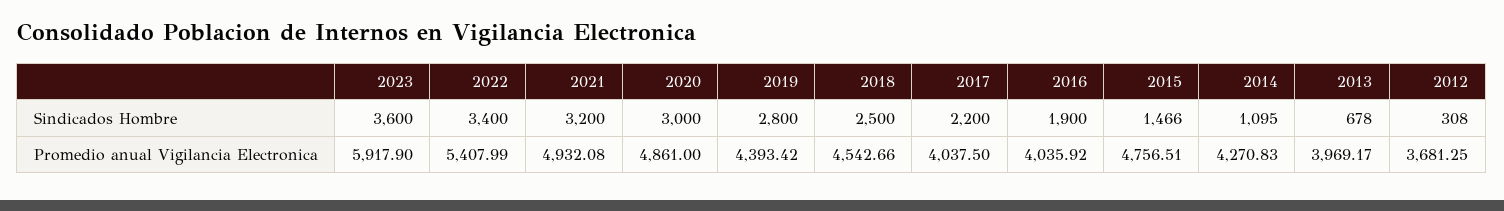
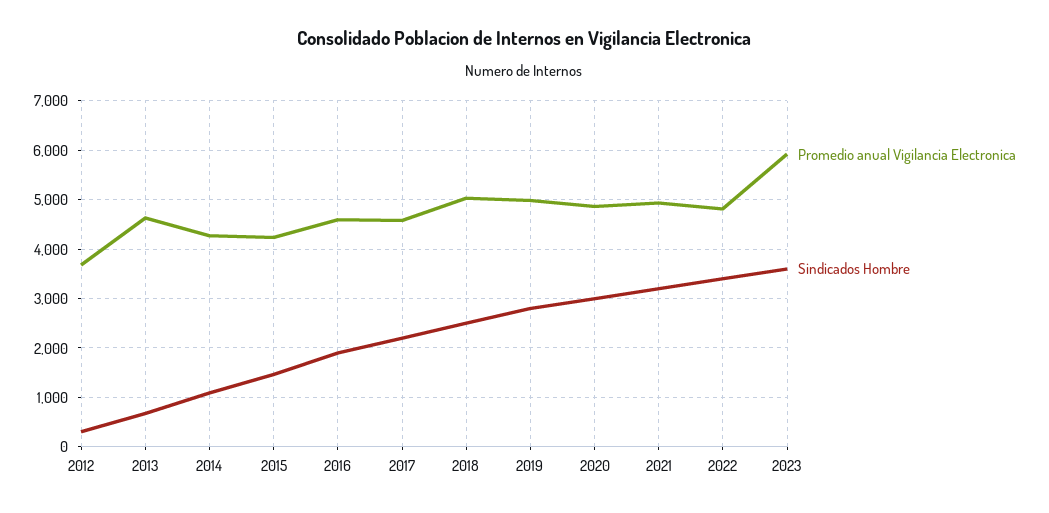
Promedio anual Vigilancia Electronica, 2022: 5407.99 -> 4800
Promedio anual Vigilancia Electronica, 2019: 4393.42 -> 5000
Promedio anual Vigilancia Electronica, 2018: 4542.66 -> 5000
Promedio anual Vigilancia Electronica, 2017: 4037.5 -> 4600
Promedio anual Vigilancia Electronica, 2016: 4035.92 -> 4600
Promedio anual Vigilancia Electronica, 2015: 4756.51 -> 4200
Promedio anual Vigilancia Electronica, 2013: 3969.17 -> 4600

